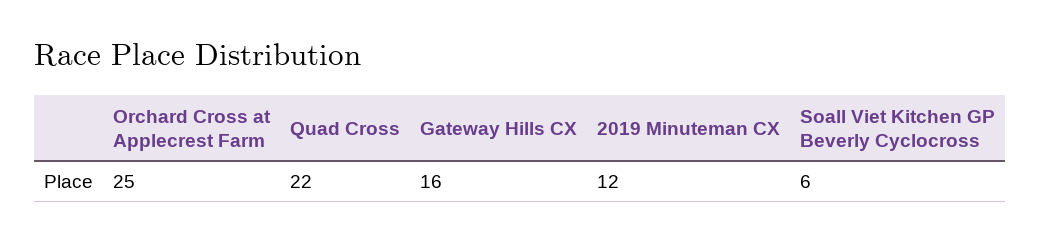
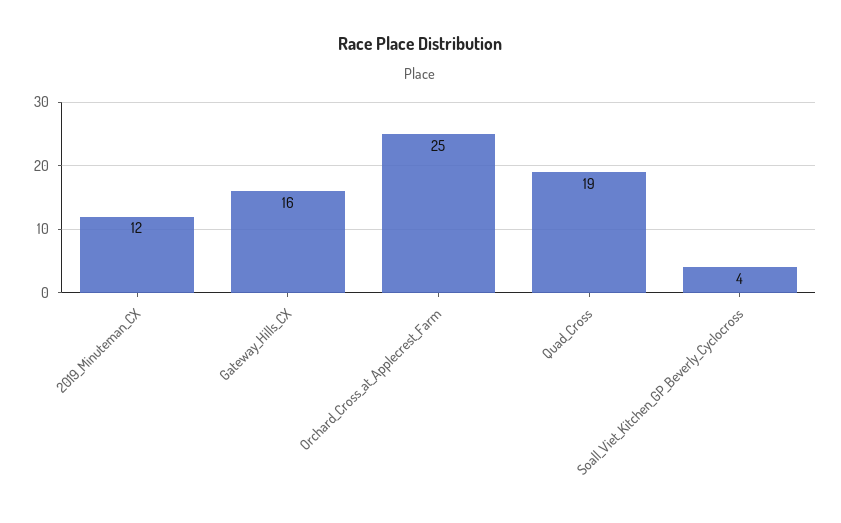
Quad Cross: 22 -> 19
Soall Viet Kitchen GP Beverly Cyclocross: 6 -> 4

